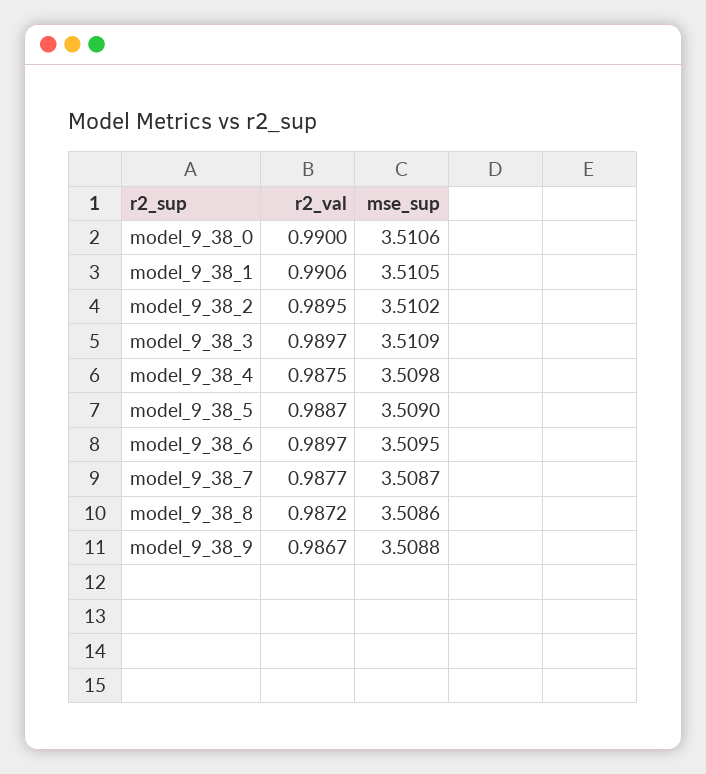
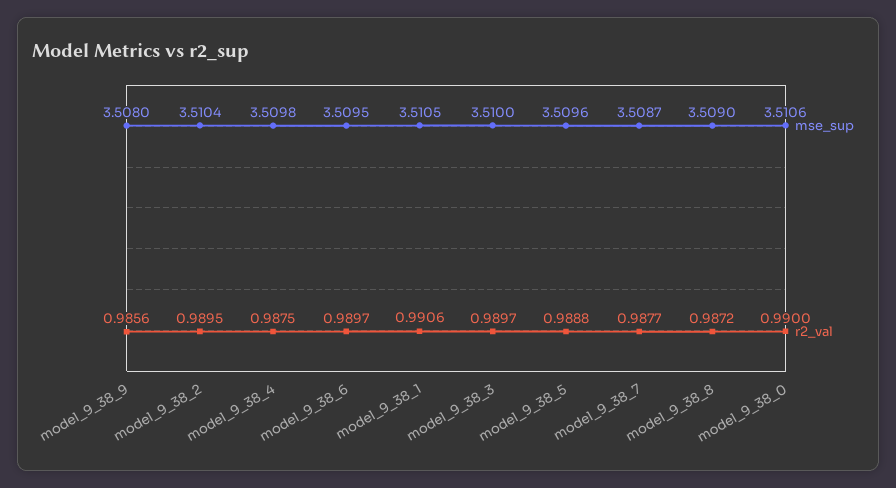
mse_sup, model_9_38_2: 3.5102 -> 3.5104
mse_sup, model_9_38_3: 3.5109 -> 3.51
r2_val, model_9_38_5: 0.9887 -> 0.9888
mse_sup, model_9_38_5: 3.509 -> 3.5096
mse_sup, model_9_38_8: 3.5086 -> 3.509
r2_val, model_9_38_9: 0.9867 -> 0.9856
mse_sup, model_9_38_9: 3.5088 -> 3.508

